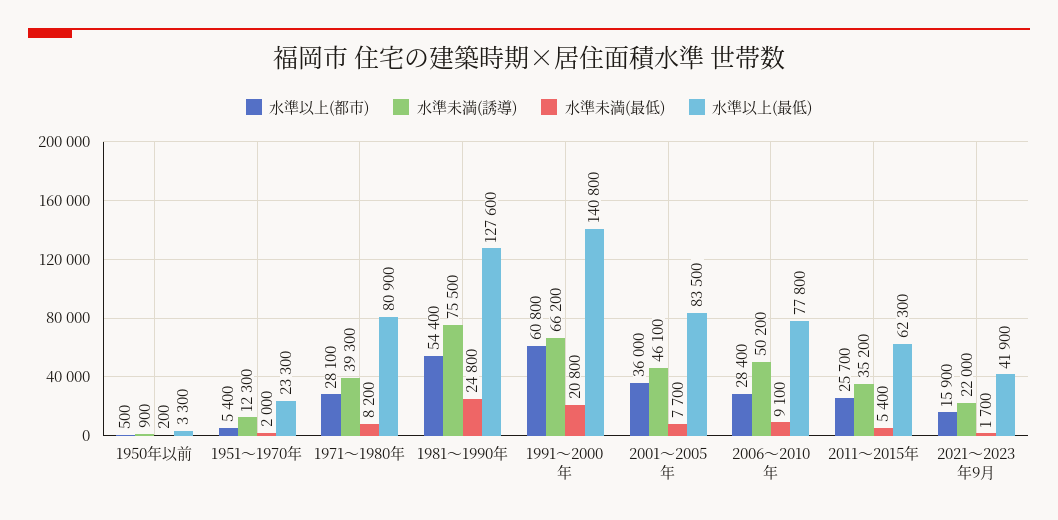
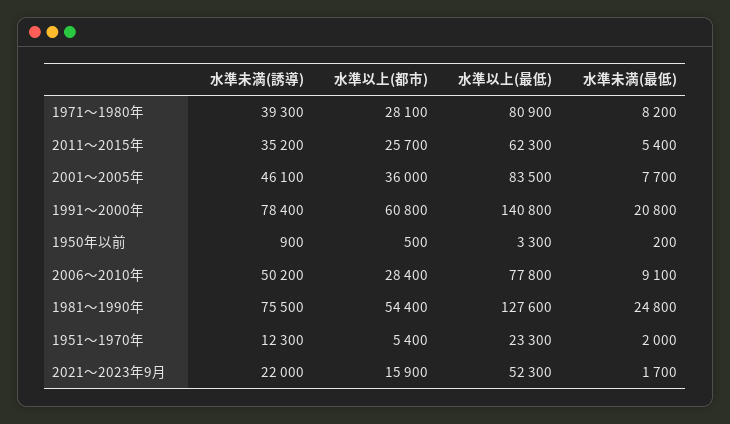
水準未満(誘導), 1991～2000年: 66200 -> 78400
水準以上(最低), 2021～2023年9月: 41900 -> 52300

